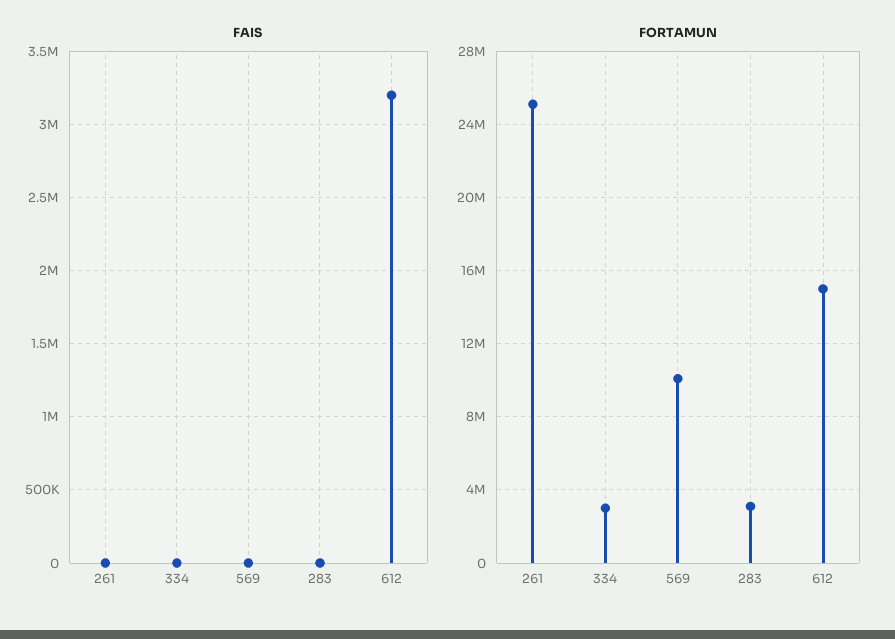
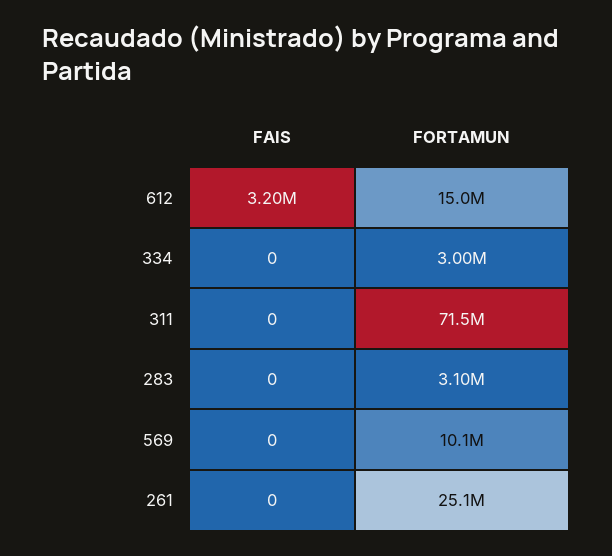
FAIS, 311: none -> 0
FORTAMUN, 311: none -> 71500000

